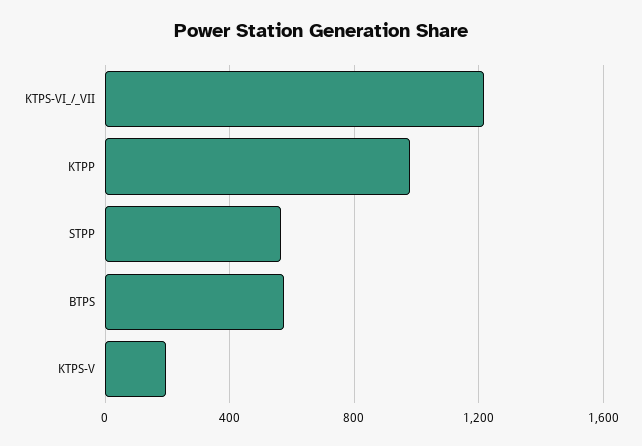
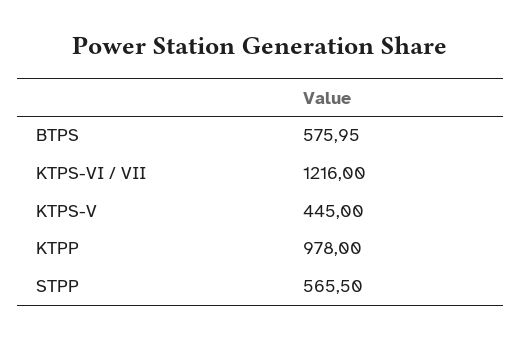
KTPS-V: 200 -> 445

